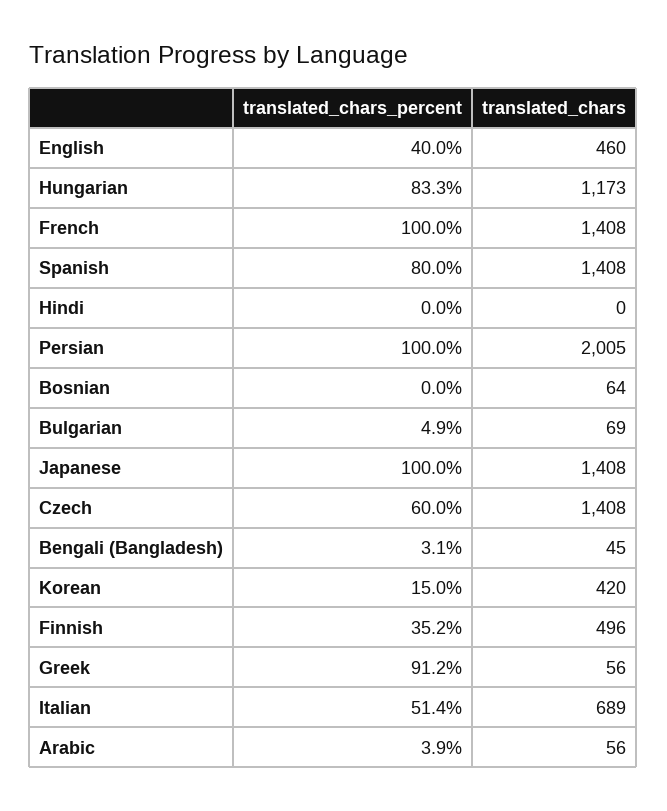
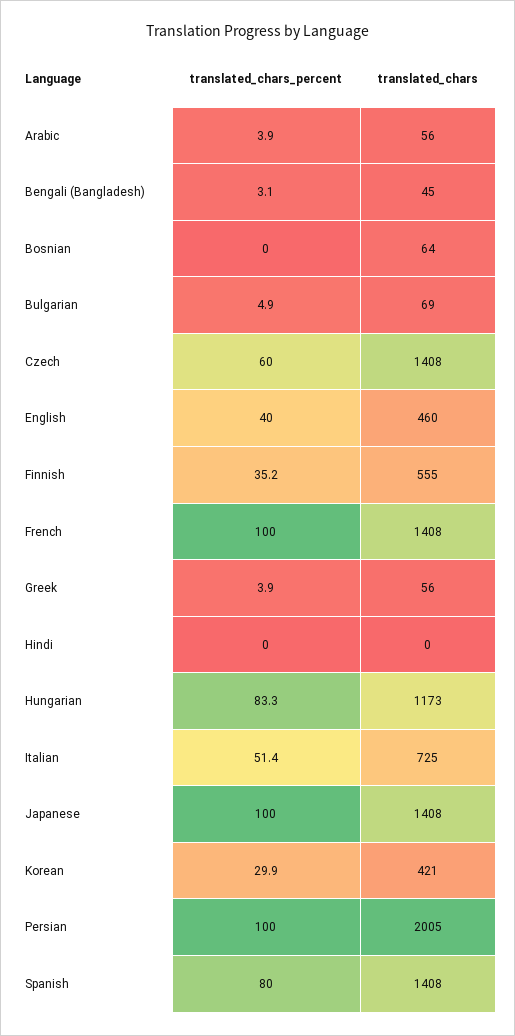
translated_chars_percent, Korean: 15 -> 29.9
translated_chars, Korean: 420 -> 421
translated_chars, Finnish: 496 -> 555
translated_chars_percent, Greek: 91.2 -> 3.9
translated_chars, Italian: 689 -> 725

